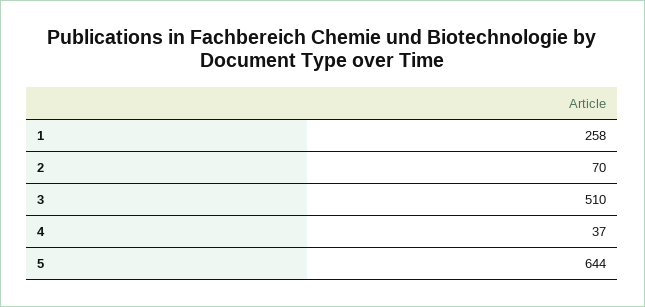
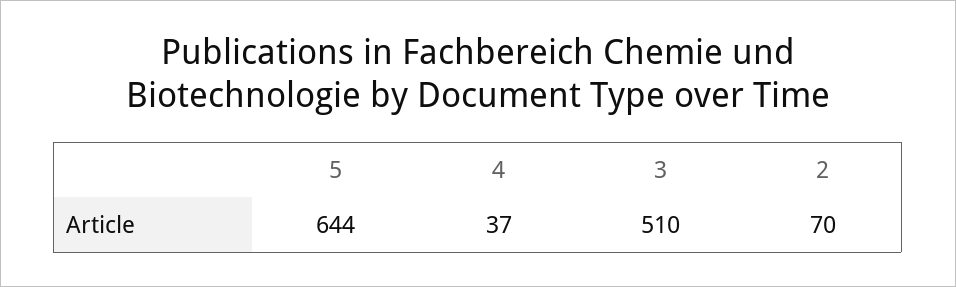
1: 258 -> none

